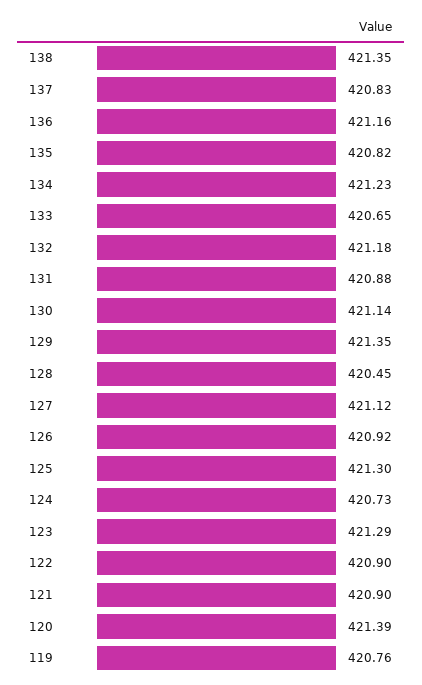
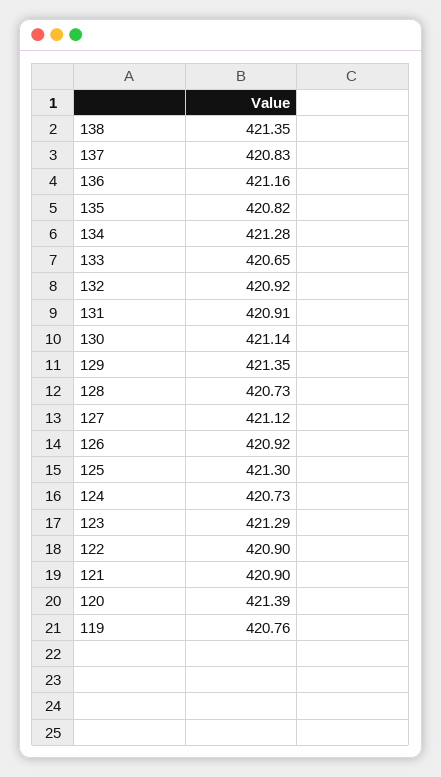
134: 421.23 -> 421.28
132: 421.18 -> 420.92
131: 420.88 -> 420.91
128: 420.45 -> 420.73

